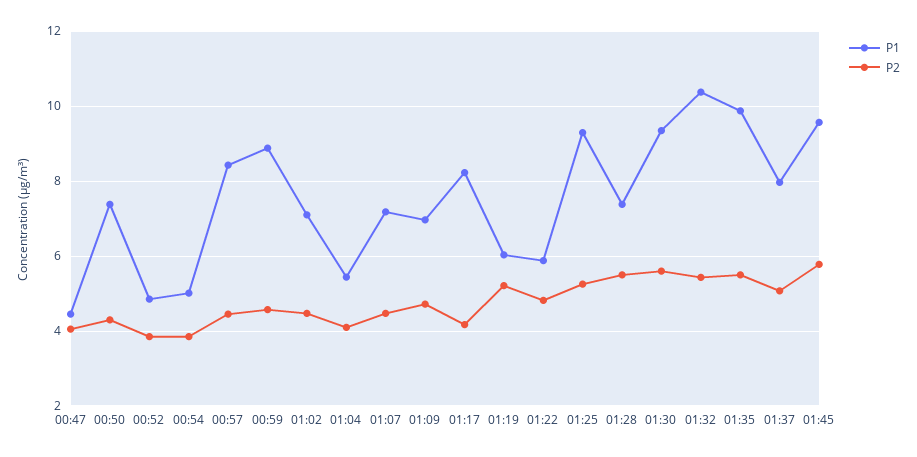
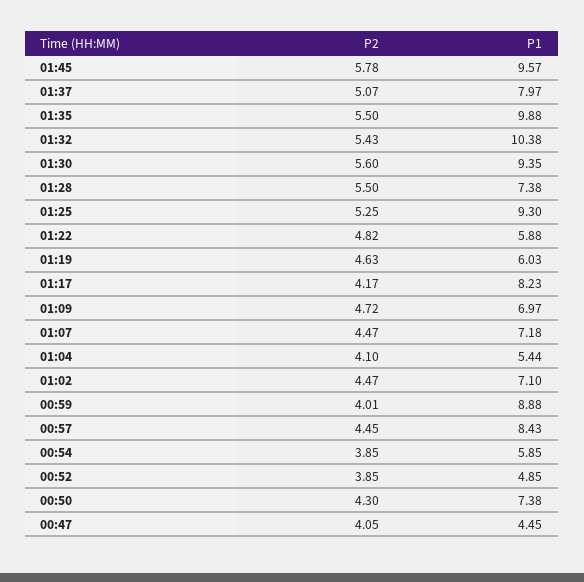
P1, 00:54: 5 -> 5.85
P2, 00:59: 4.6 -> 4.01
P2, 01:19: 5.2 -> 4.63

